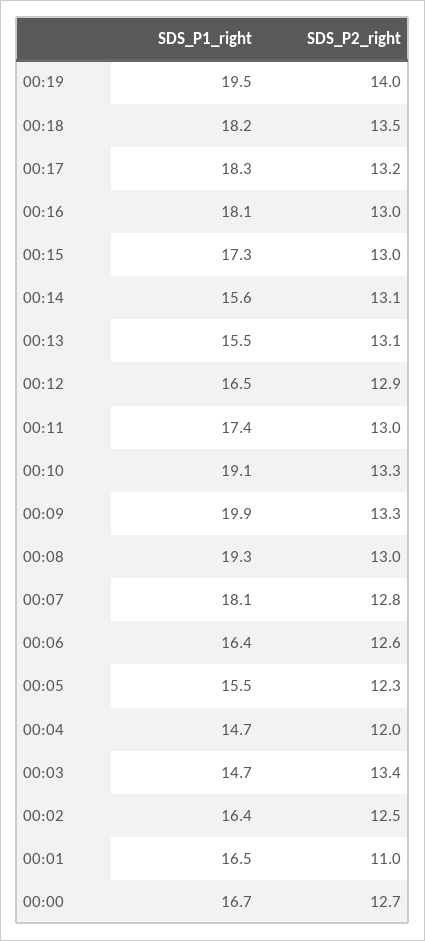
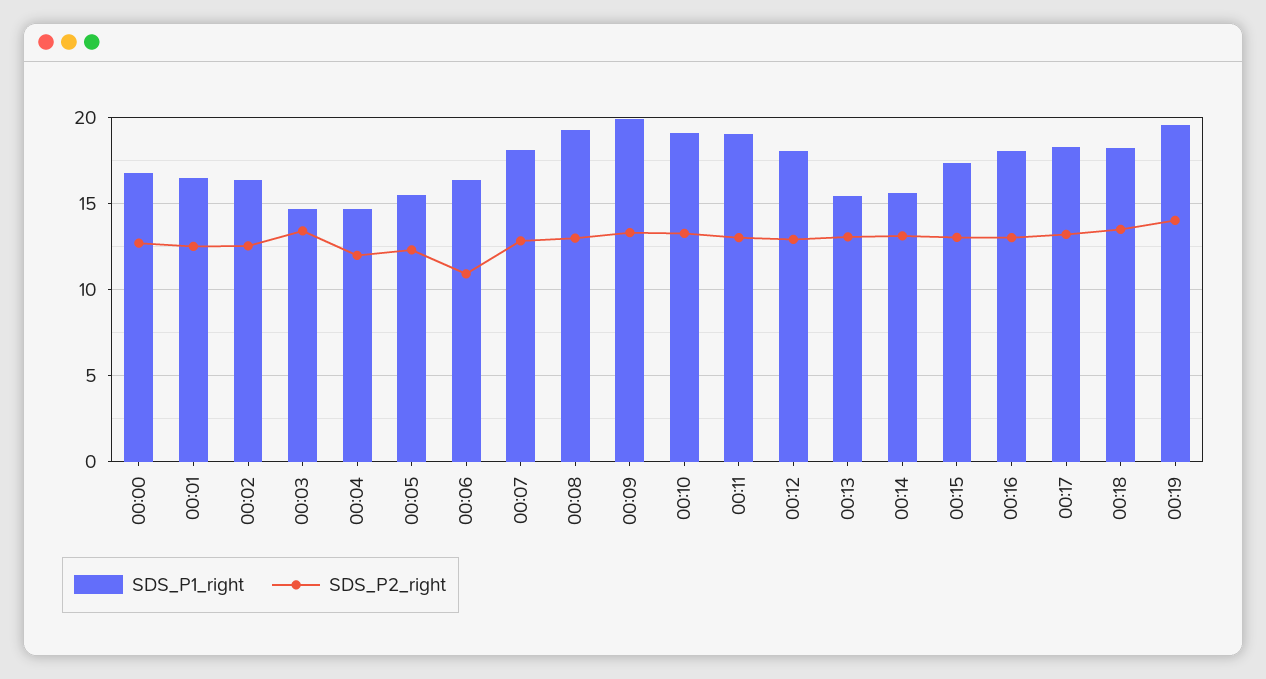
SDS_P1_right, 00:12: 16.5 -> 18
SDS_P1_right, 00:11: 17.4 -> 19
SDS_P2_right, 00:06: 12.6 -> 11
SDS_P2_right, 00:01: 11 -> 12.5

